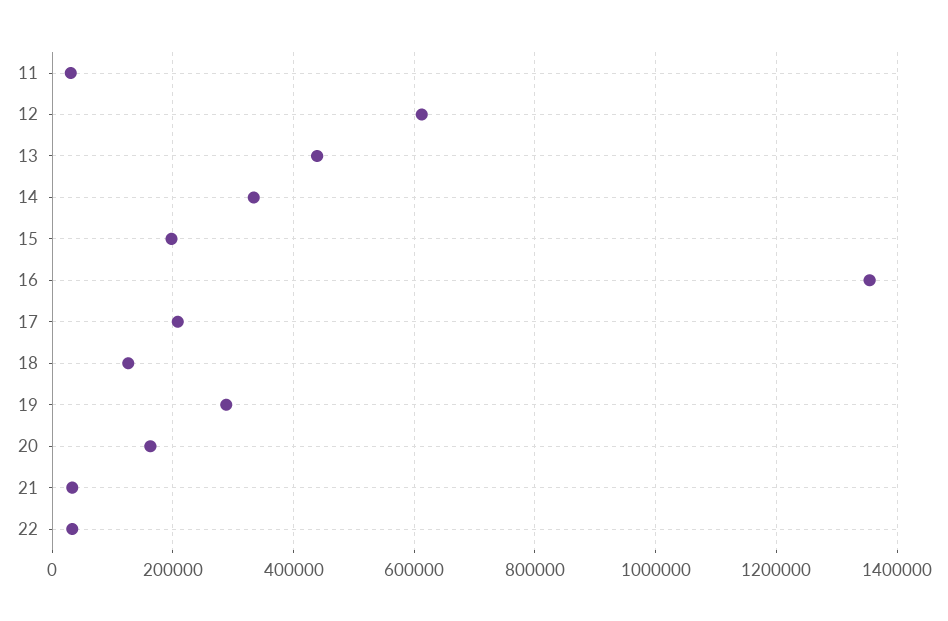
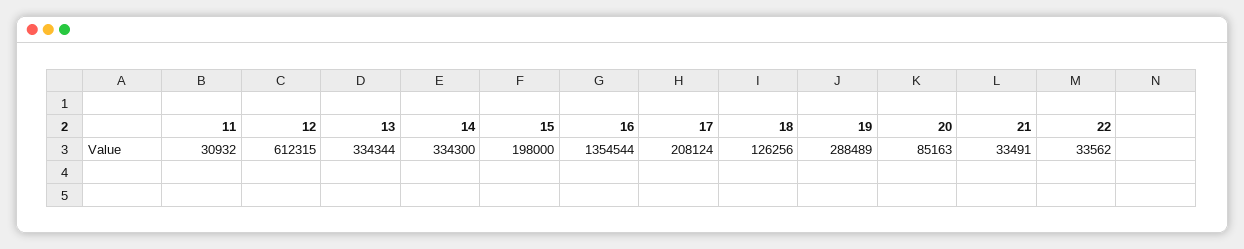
13: 440000 -> 334344
20: 160000 -> 85163

